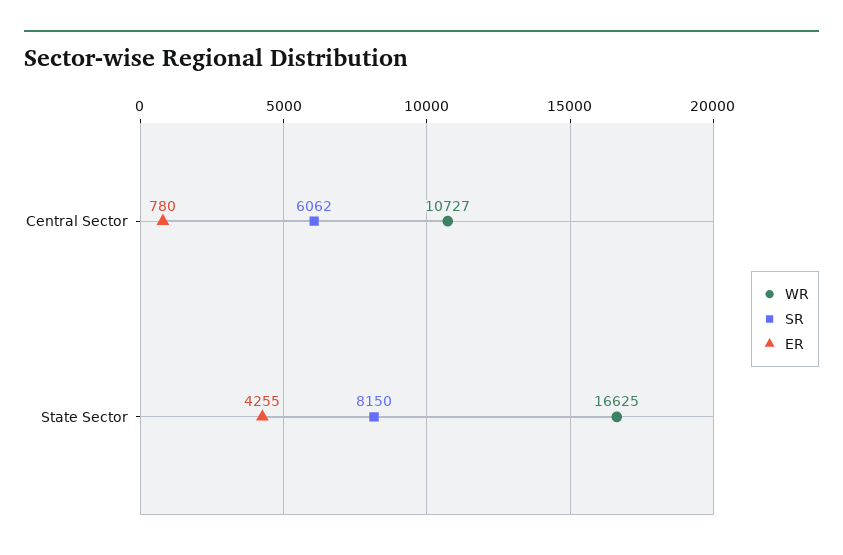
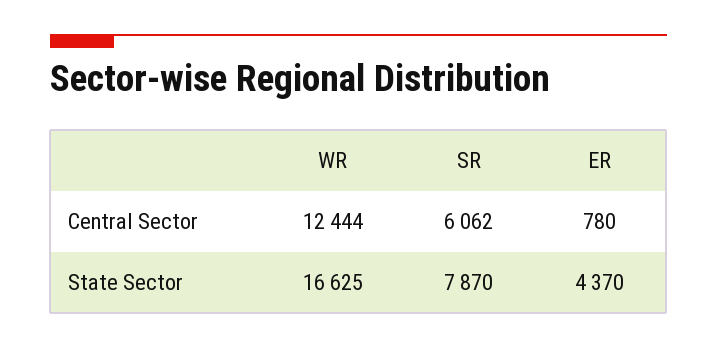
WR, Central Sector: 10727 -> 12444
SR, State Sector: 8150 -> 7870
ER, State Sector: 4255 -> 4370

